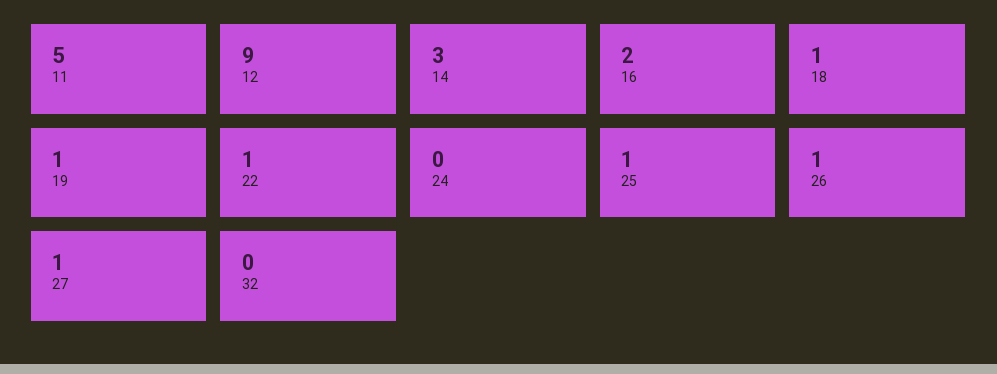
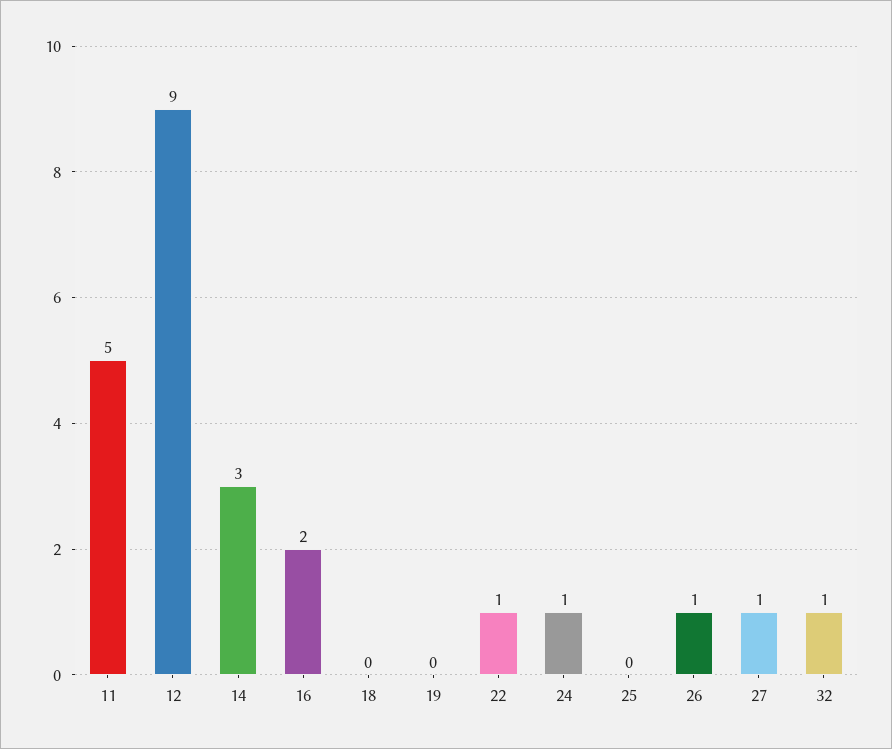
18: 1 -> 0
19: 1 -> 0
24: 0 -> 1
25: 1 -> 0
32: 0 -> 1

